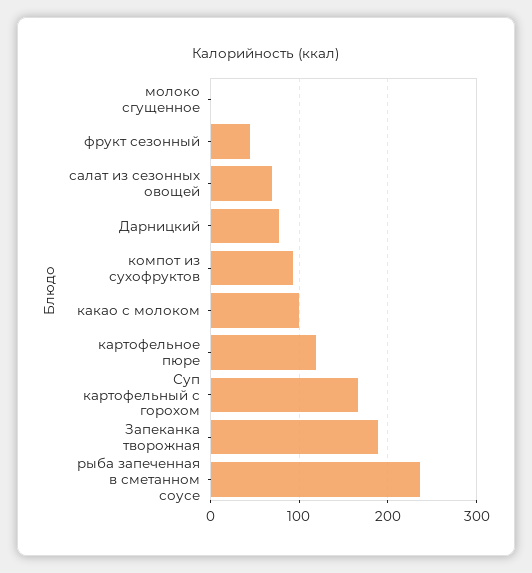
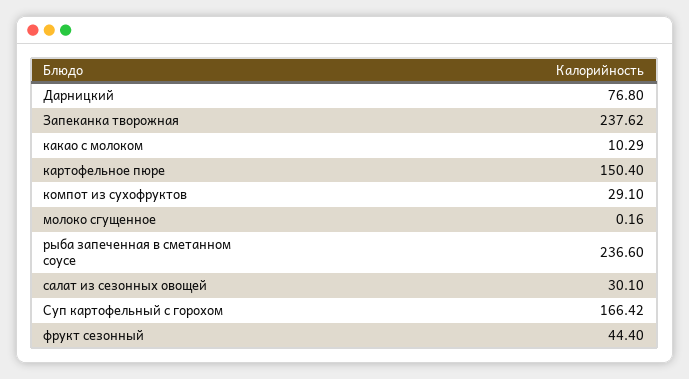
салат из сезонных овощей: 70 -> 30.1
компот из сухофруктов: 90 -> 29.1
какао с молоком: 100 -> 10.29
картофельное пюре: 120 -> 150.4
Запеканка творожная: 190 -> 237.62

